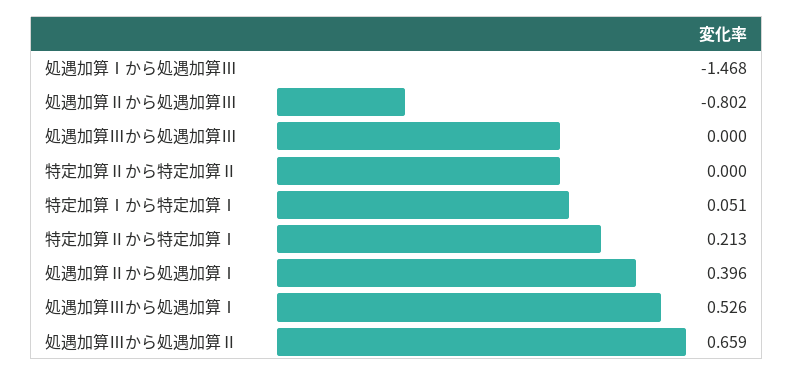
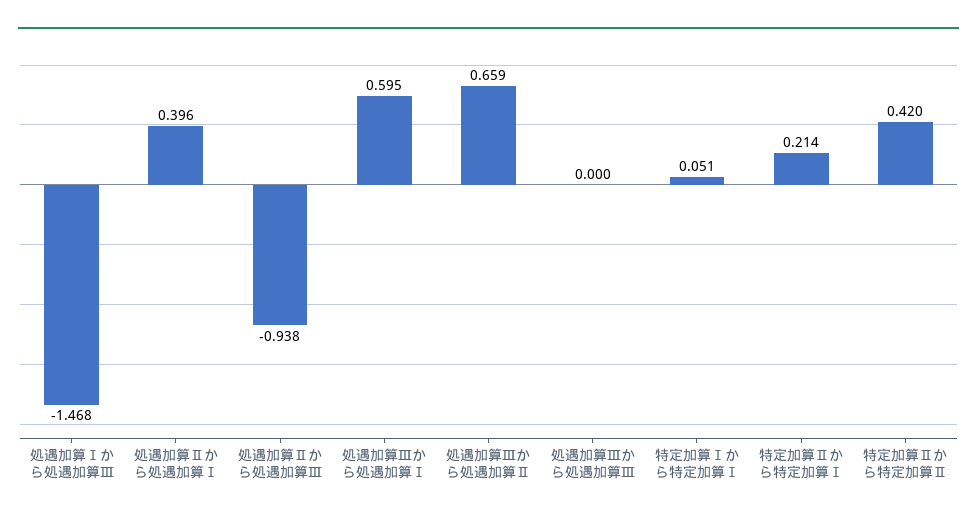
処遇加算Ⅱから処遇加算Ⅲ: -0.802 -> -0.938
特定加算Ⅱから特定加算Ⅱ: 0 -> 0.42
特定加算Ⅱから特定加算Ⅰ: 0.213 -> 0.214
処遇加算Ⅲから処遇加算Ⅰ: 0.526 -> 0.595

